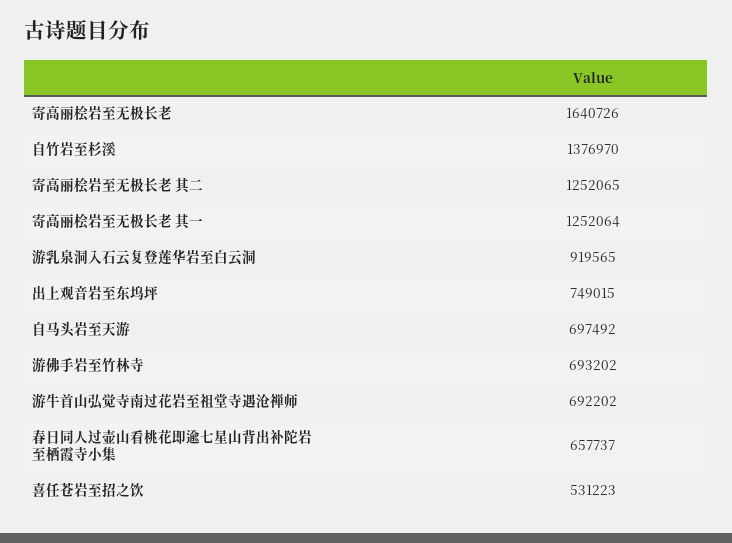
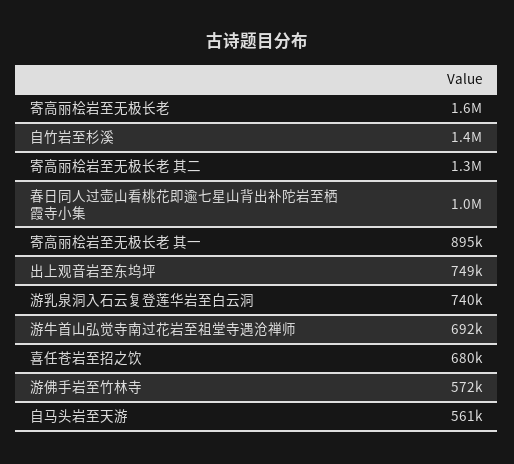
寄高丽桧岩至无极长老 其一: 1252064 -> 895000
游乳泉洞入石云复登莲华岩至白云洞: 919565 -> 740000
自马头岩至天游: 697492 -> 561000
游佛手岩至竹林寺: 693202 -> 572000
春日同人过壶山看桃花即逾七星山背出补陀岩至栖霞寺小集: 657737 -> 1000000
喜任苍岩至招之饮: 531223 -> 680000

